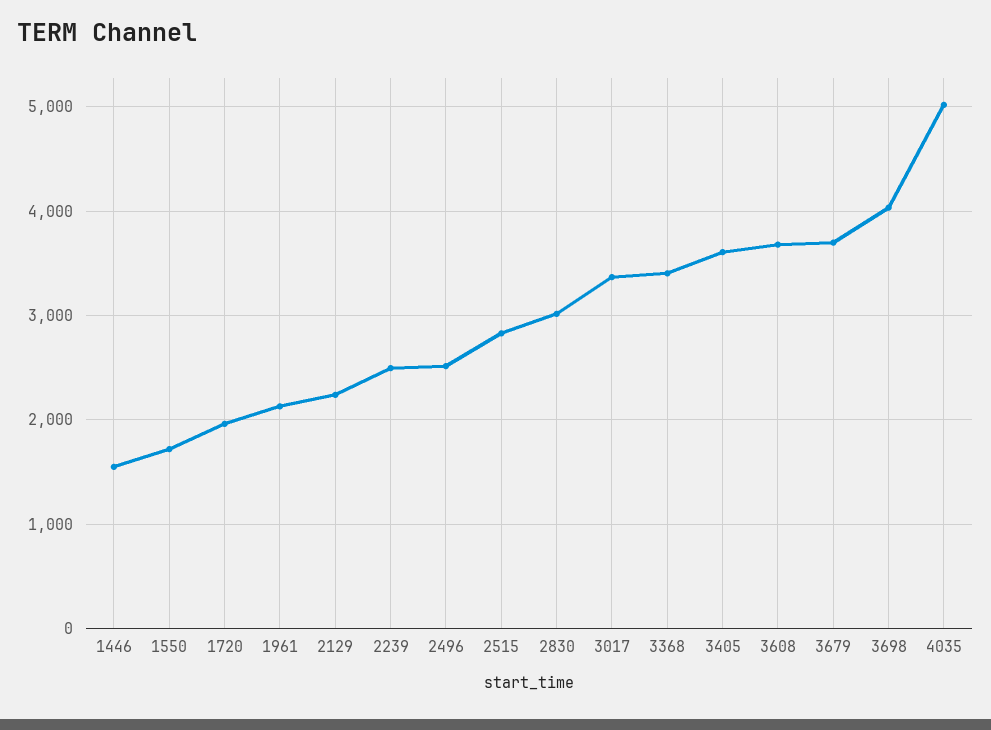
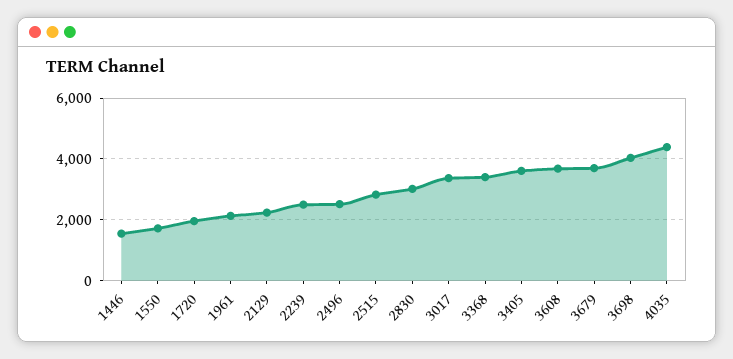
4035: 5000 -> 4400

